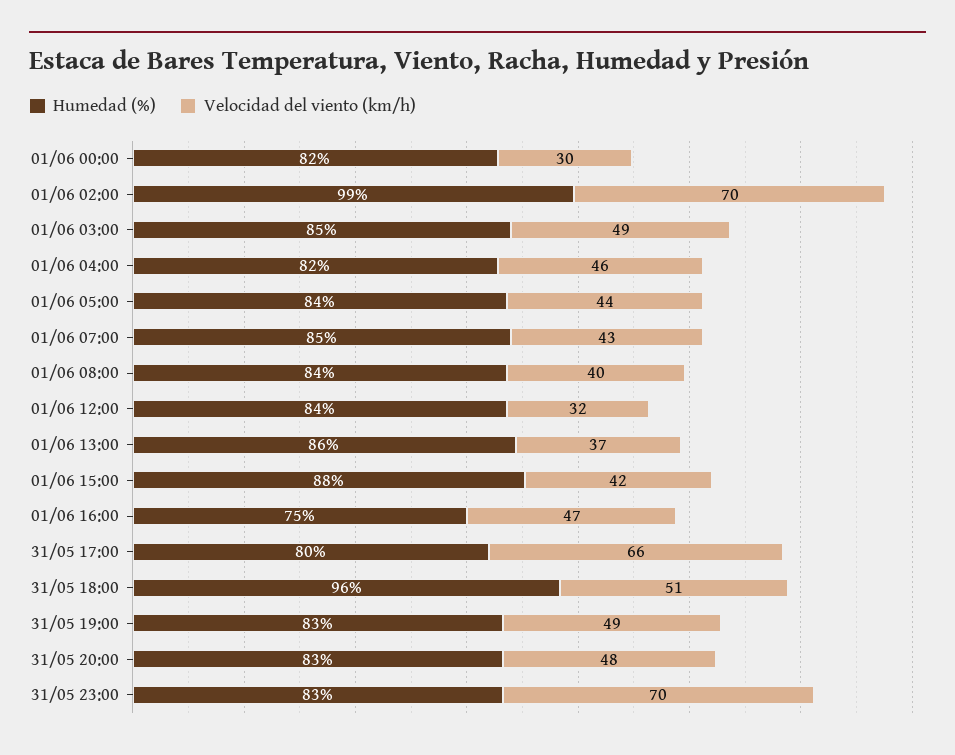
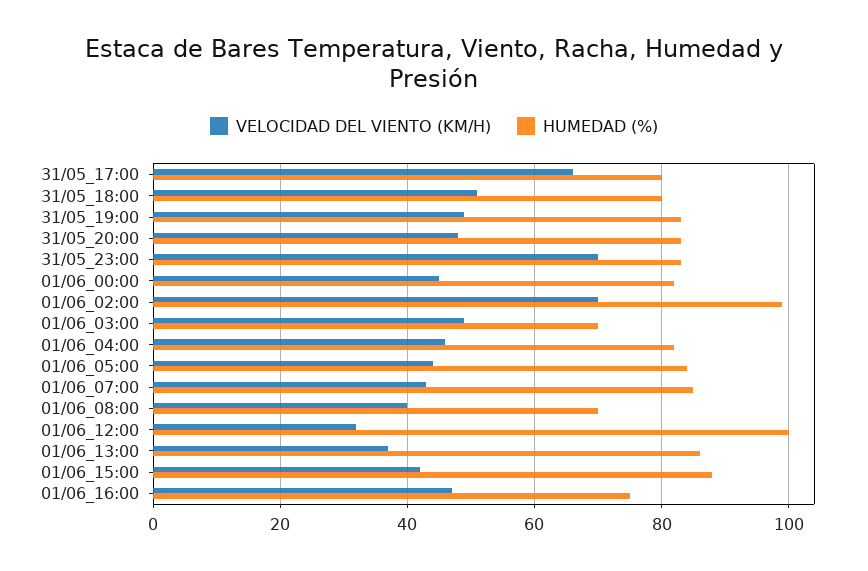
Velocidad del viento (km/h), 01/06 00:00: 30 -> 45
Humedad (%), 01/06 03:00: 85 -> 70
Humedad (%), 01/06 08:00: 84 -> 70
Humedad (%), 01/06 12:00: 84 -> 100
Humedad (%), 31/05 18:00: 96 -> 80

